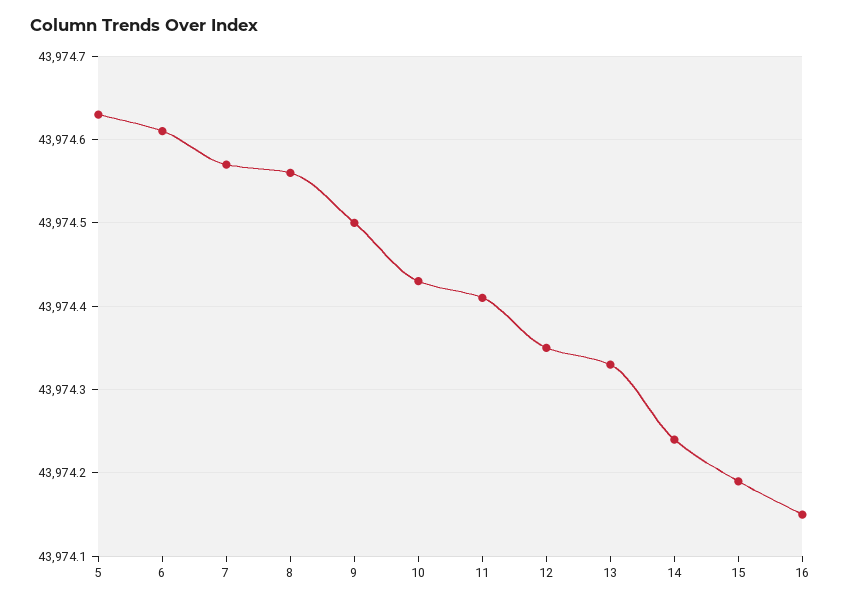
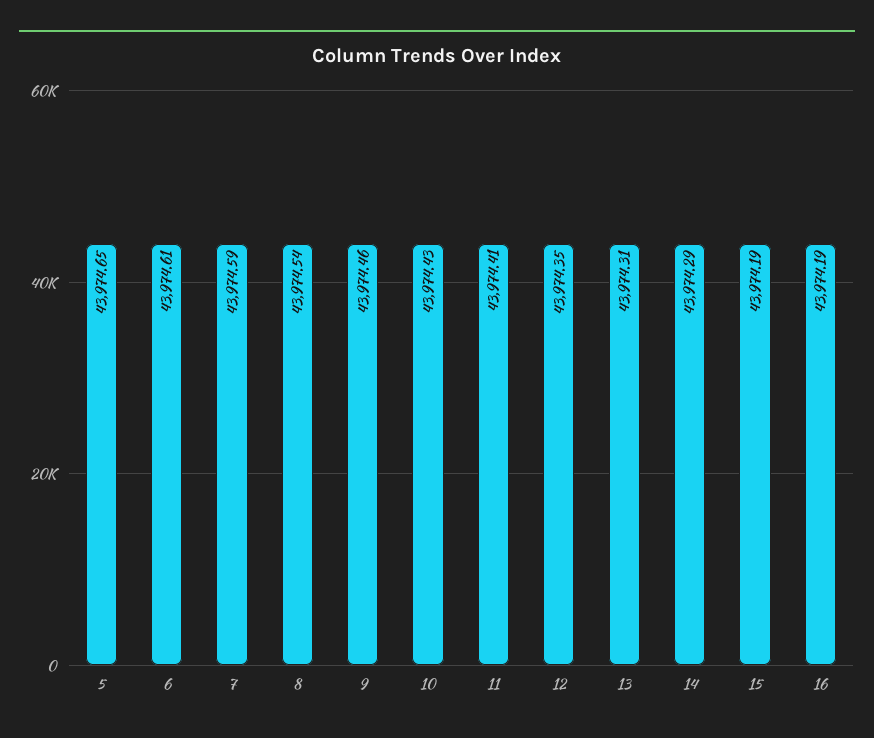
5: 43974.63 -> 43974.65
7: 43974.57 -> 43974.59
8: 43974.56 -> 43974.54
9: 43974.5 -> 43974.46
13: 43974.33 -> 43974.31
14: 43974.24 -> 43974.29
16: 43974.15 -> 43974.19

